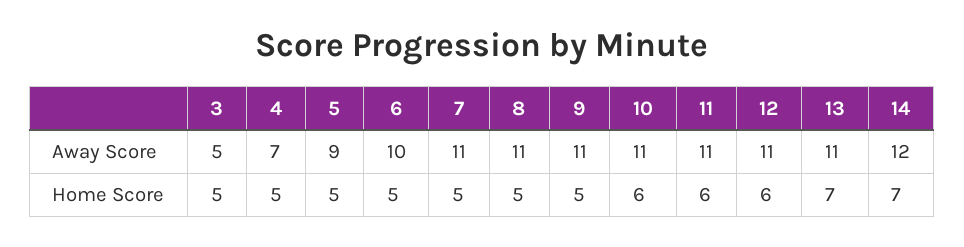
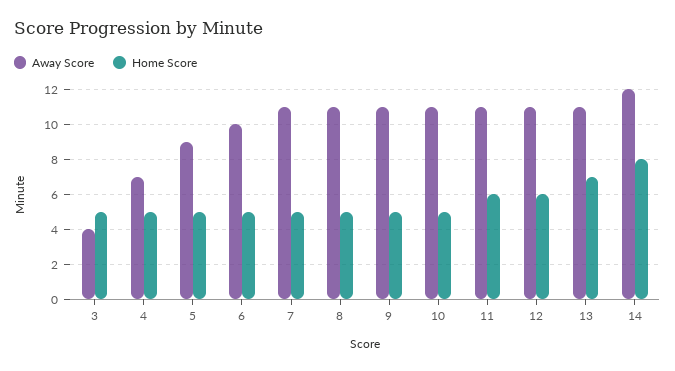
Away Score, 3: 5 -> 4
Home Score, 10: 6 -> 5
Home Score, 14: 7 -> 8

